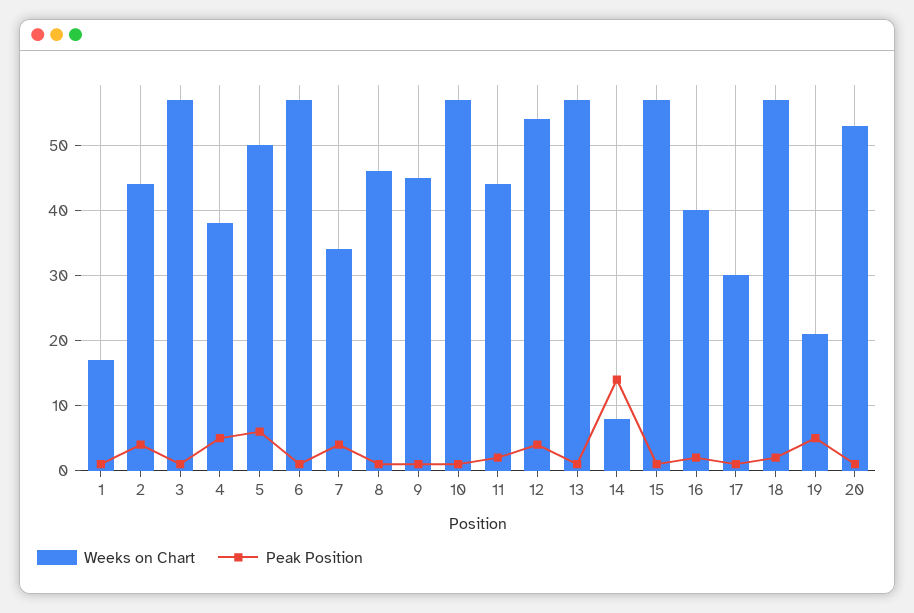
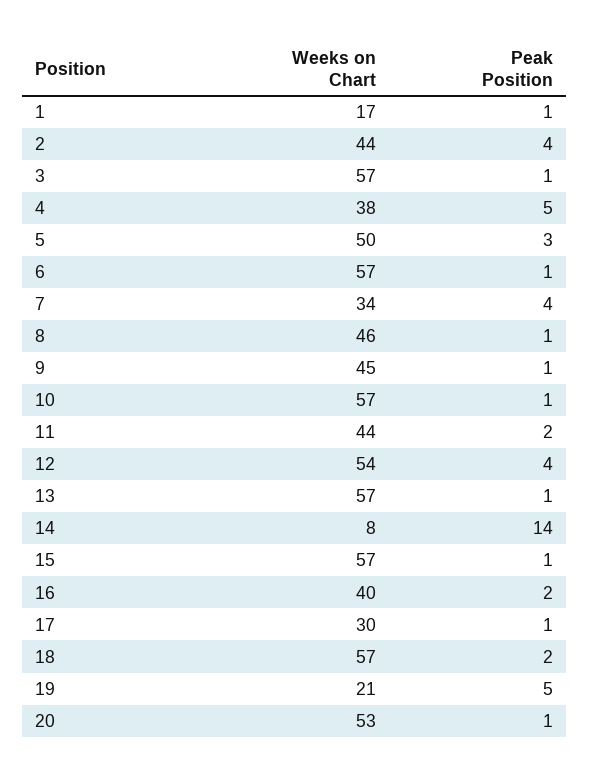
Peak Position, 5: 6 -> 3

